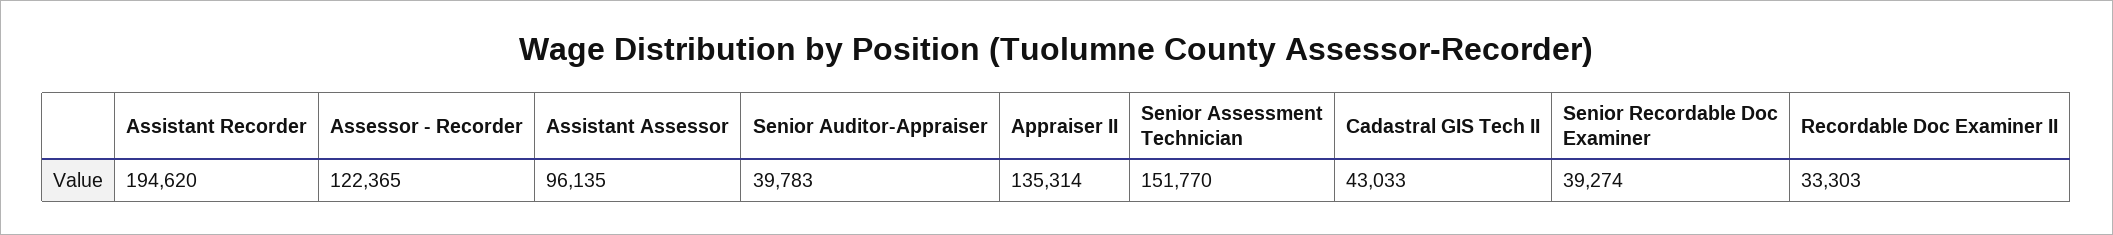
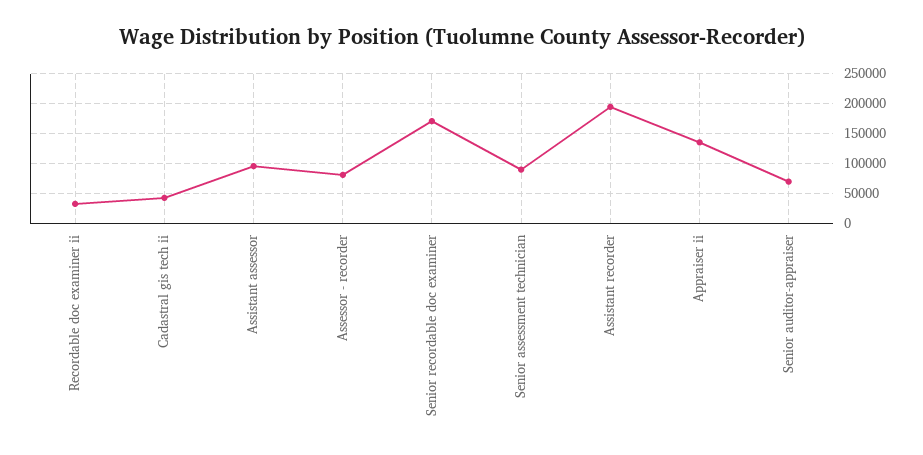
Assessor - Recorder: 122365 -> 80000
Senior Auditor-Appraiser: 39783 -> 70000
Senior Assessment Technician: 151770 -> 90000
Senior Recordable Doc Examiner: 39274 -> 170000

